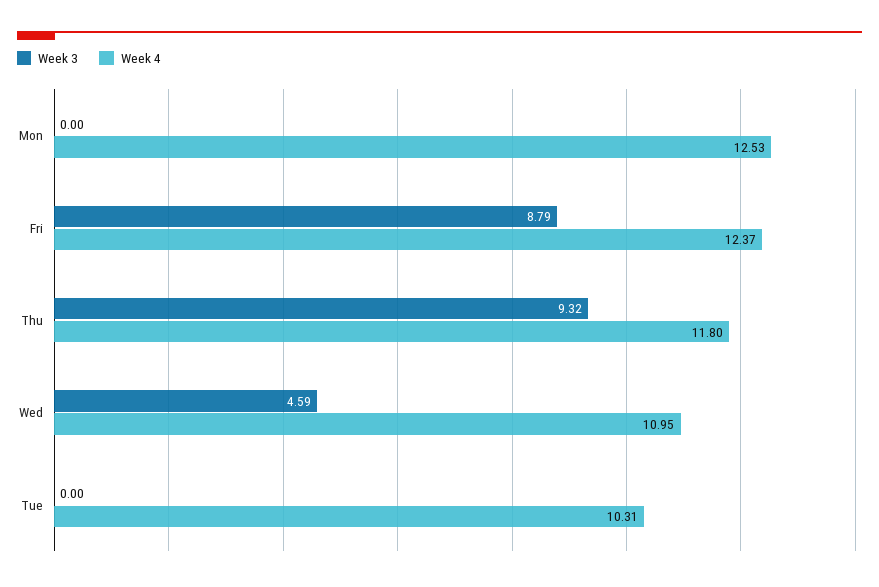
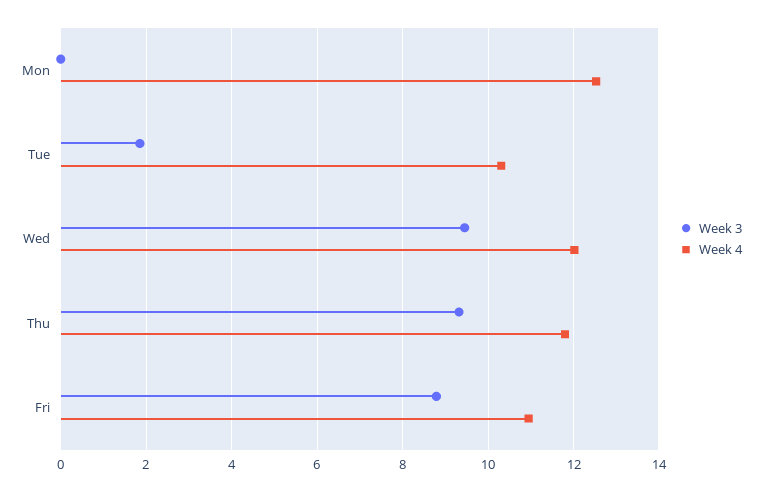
Week 4, Fri: 12.37 -> 11
Week 3, Wed: 4.59 -> 9.4
Week 4, Wed: 10.95 -> 12
Week 3, Tue: 0 -> 1.8

